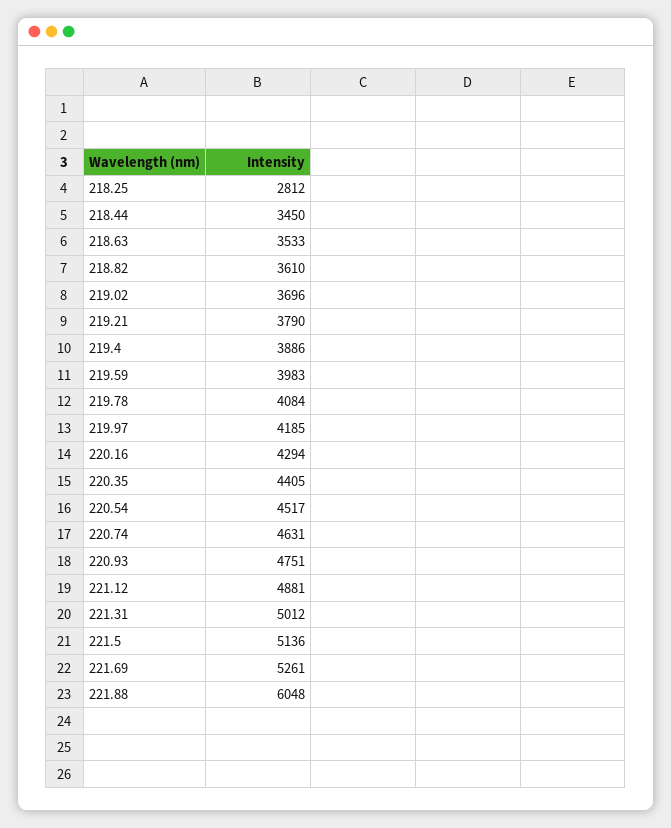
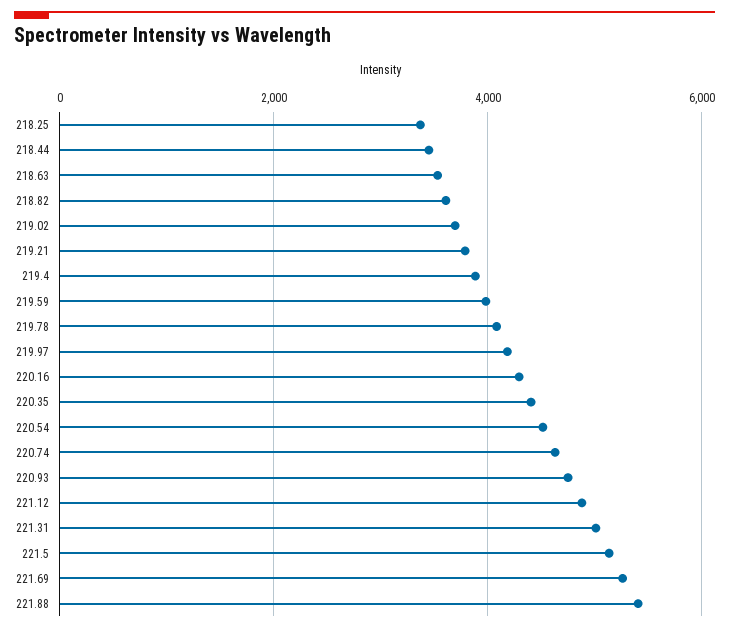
218.25: 2812 -> 3400
221.88: 6048 -> 5400

